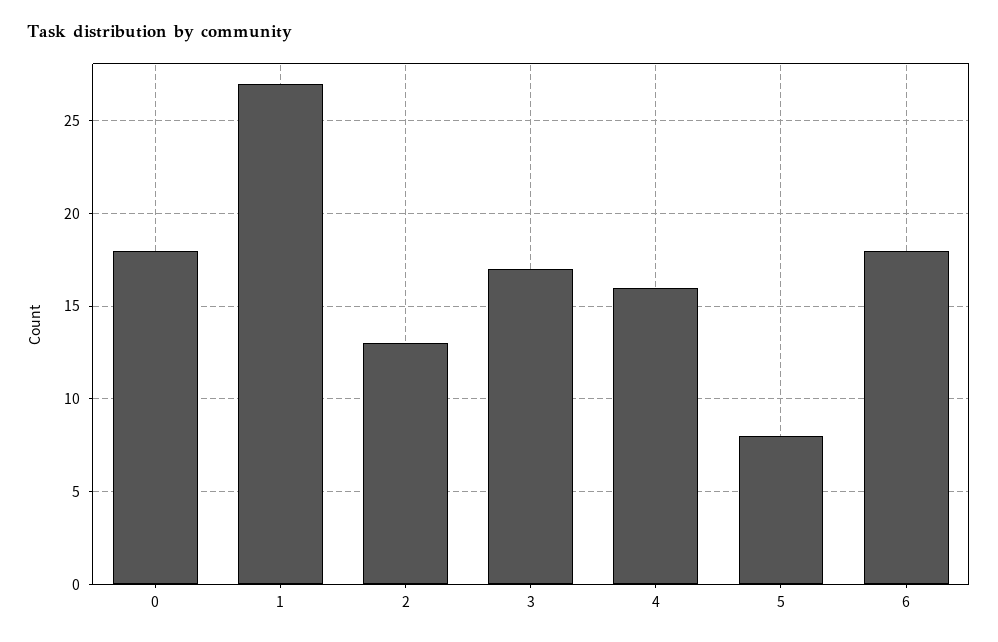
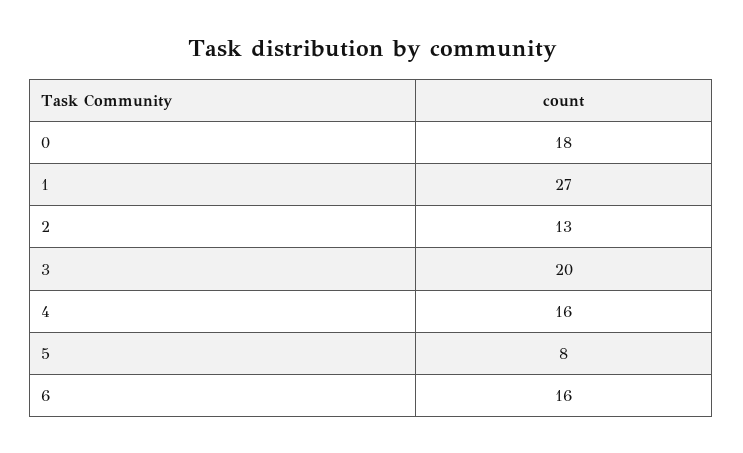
3: 17 -> 20
6: 18 -> 16

